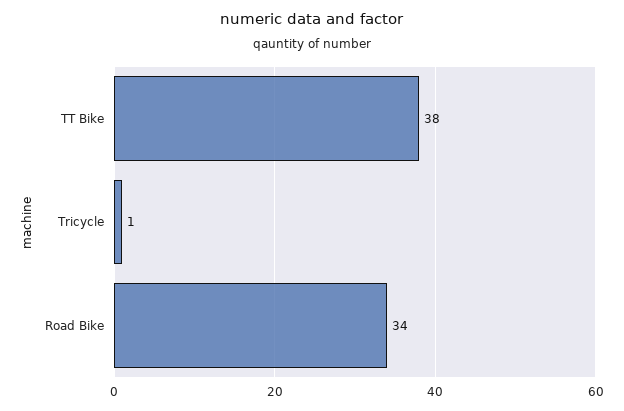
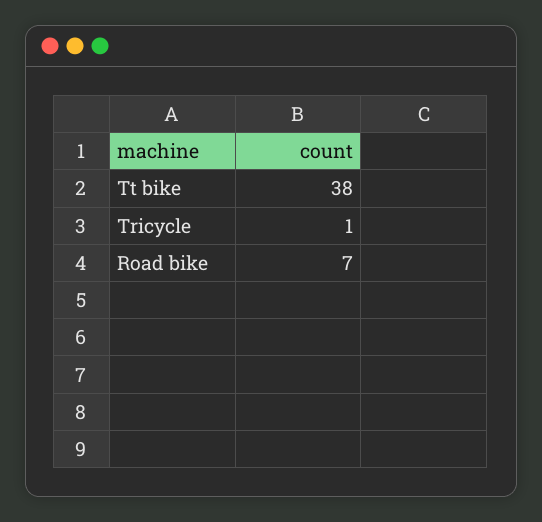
Road Bike: 34 -> 7

